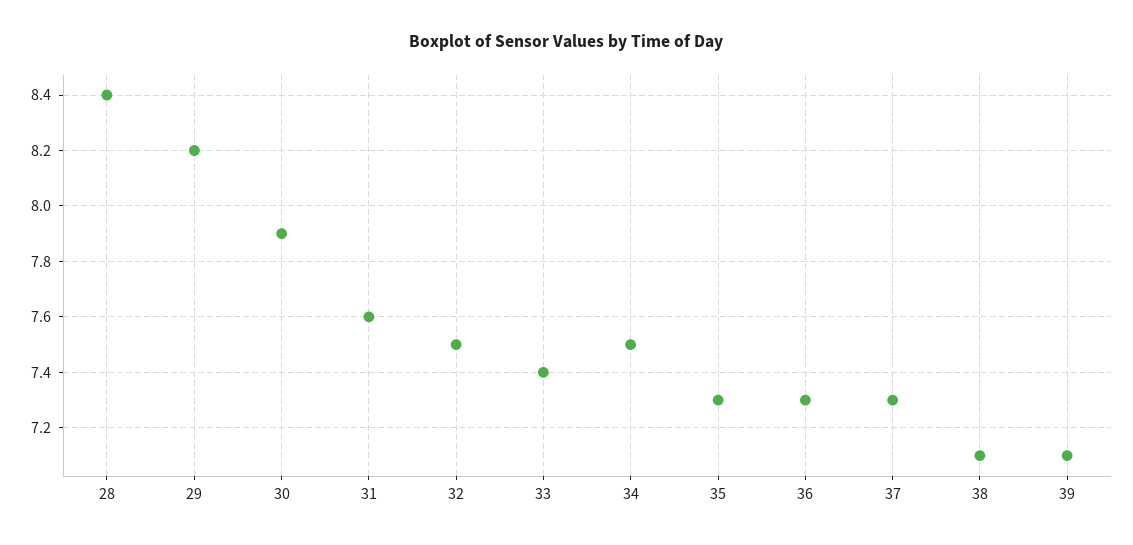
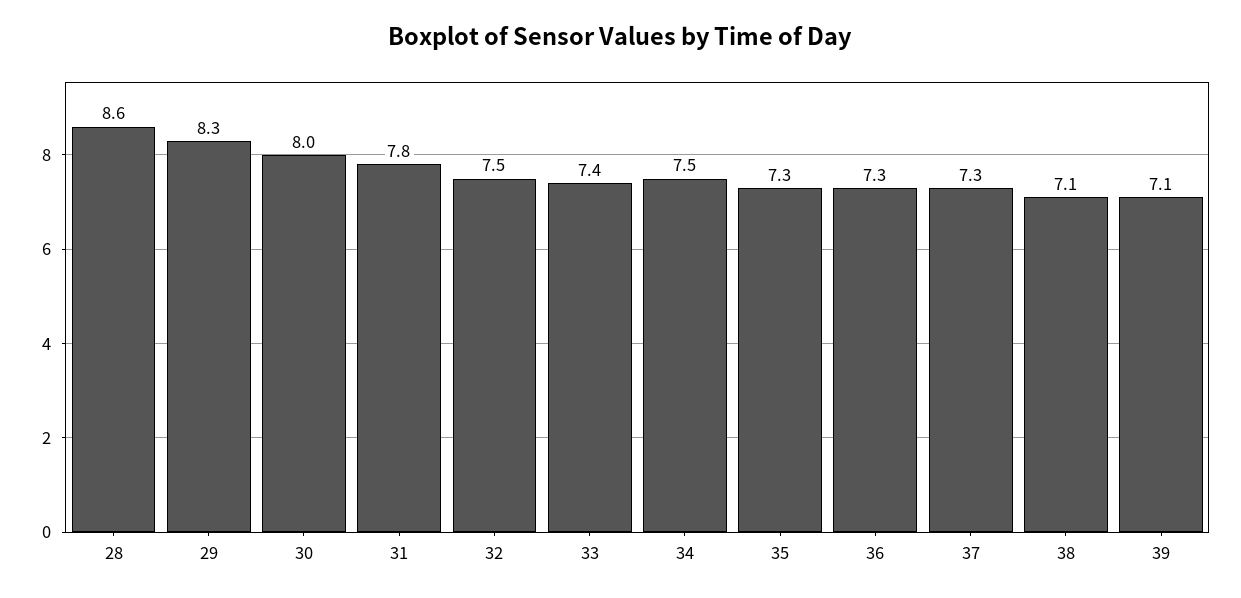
28: 8.4 -> 8.6
29: 8.2 -> 8.3
30: 7.9 -> 8
31: 7.6 -> 7.8

